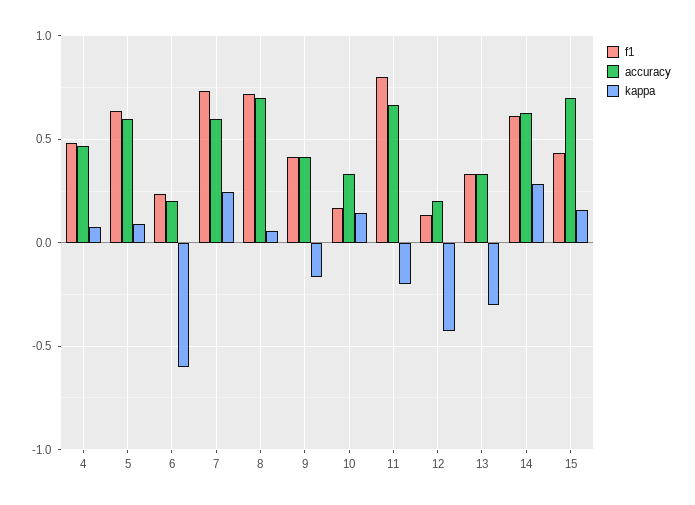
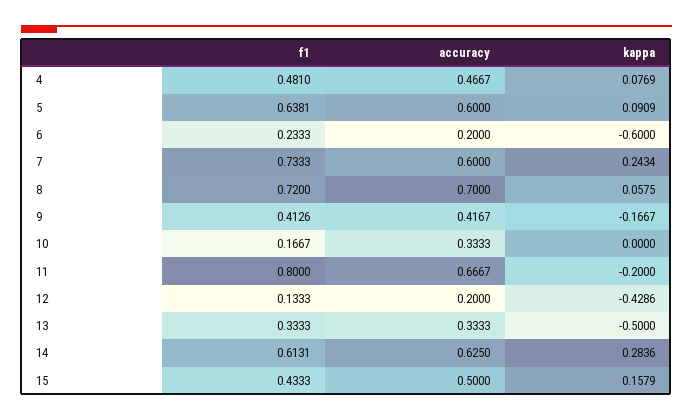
kappa, 10: 0.15 -> 0
kappa, 13: -0.3 -> -0.5
accuracy, 15: 0.7 -> 0.5

